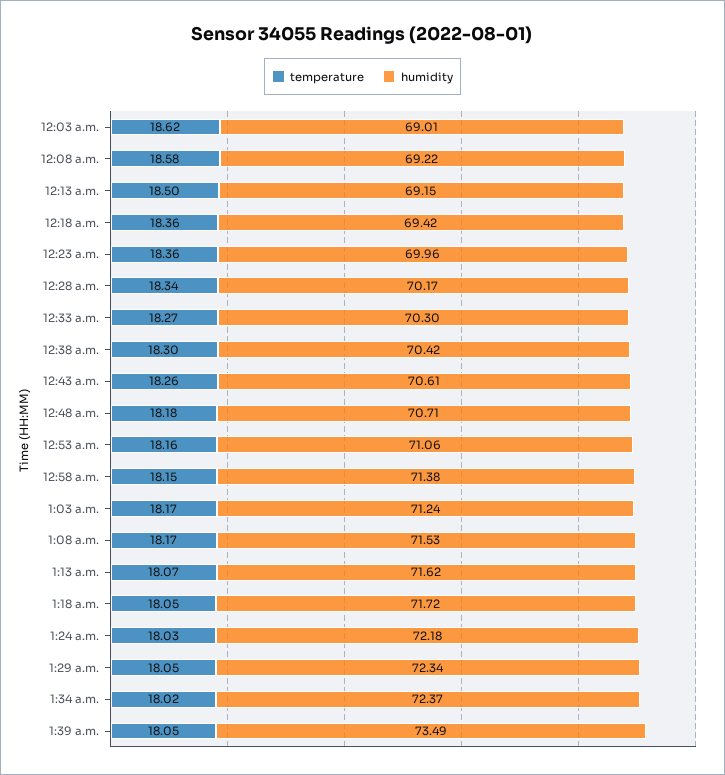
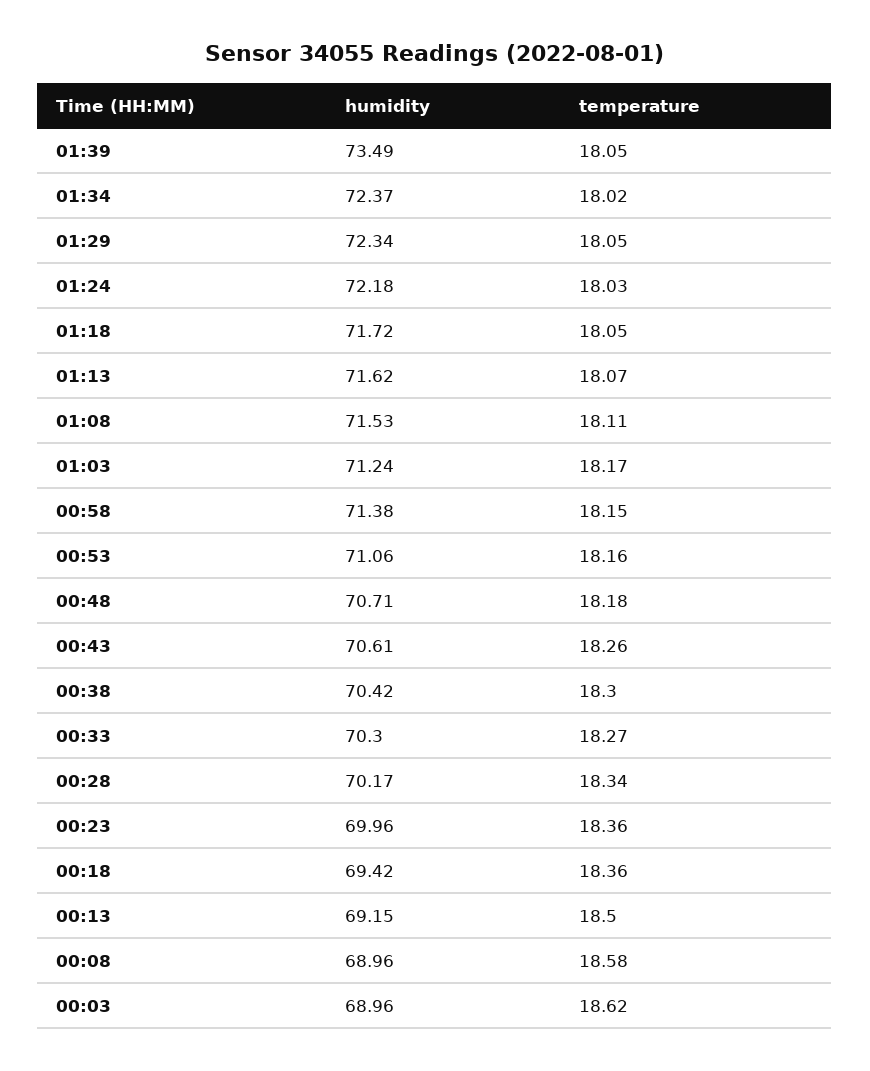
humidity, 12:03 a.m.: 69.01 -> 68.96
humidity, 12:08 a.m.: 69.22 -> 68.96
temperature, 1:08 a.m.: 18.17 -> 18.11

